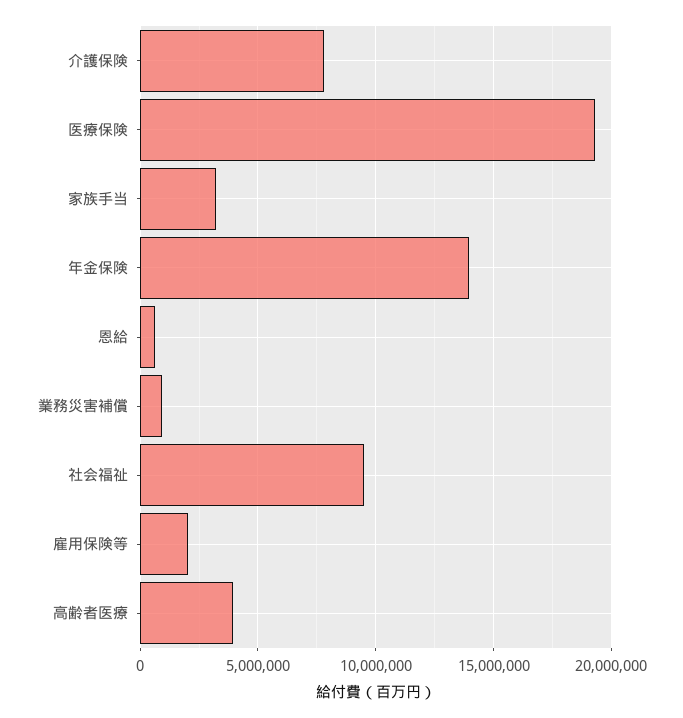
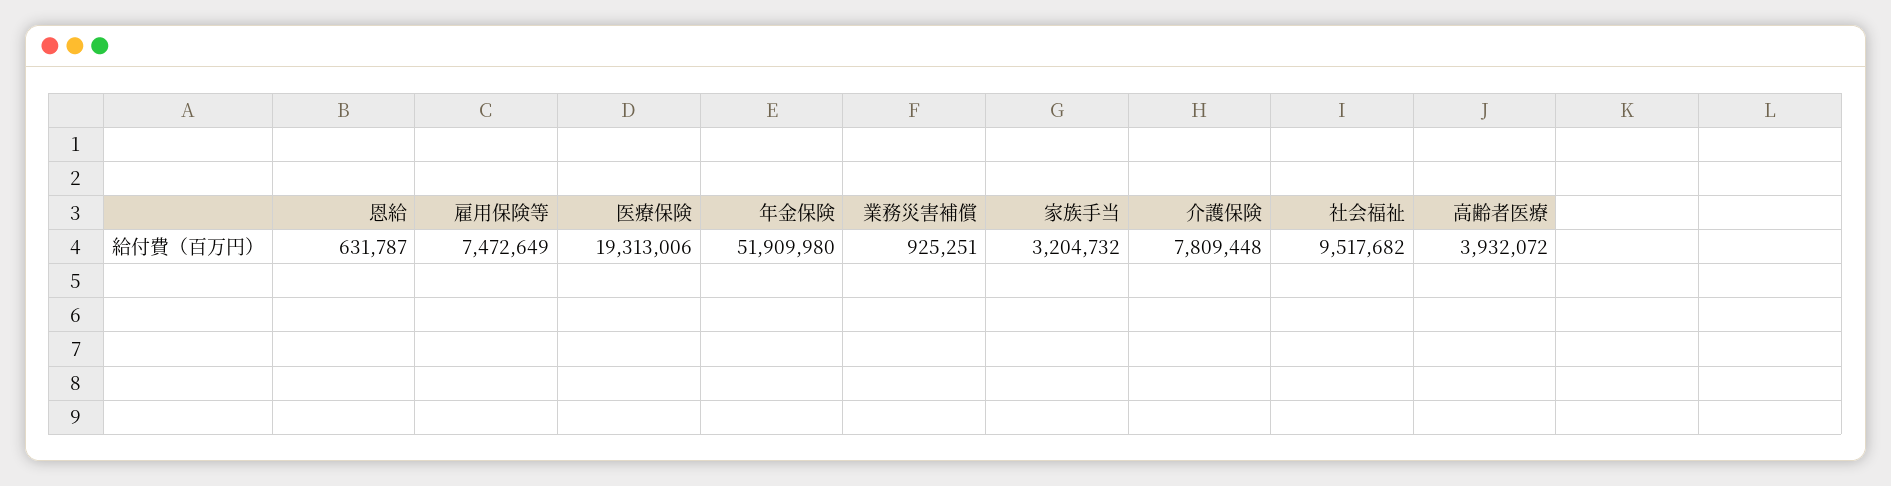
年金保険: 14000000 -> 51909980
雇用保険等: 2000000 -> 7472649

